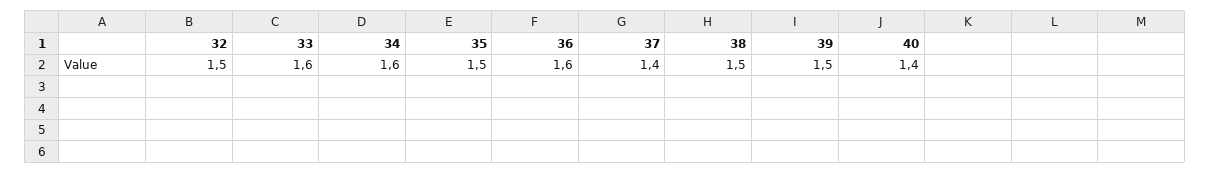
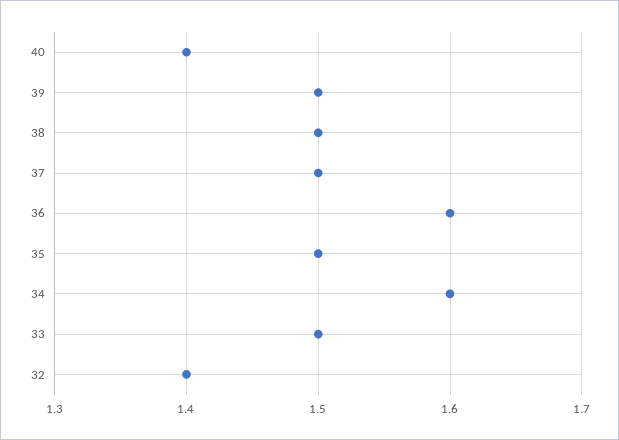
32: 1.5 -> 1.4
33: 1.6 -> 1.5
37: 1.4 -> 1.5

